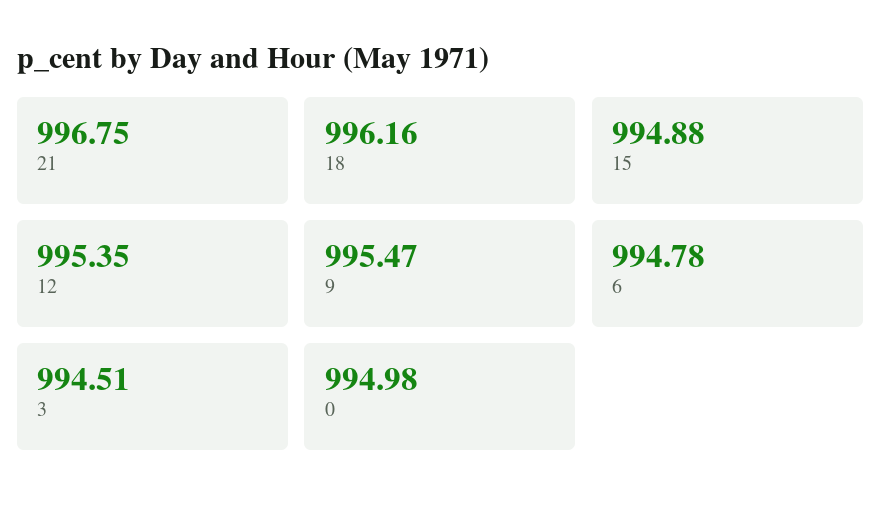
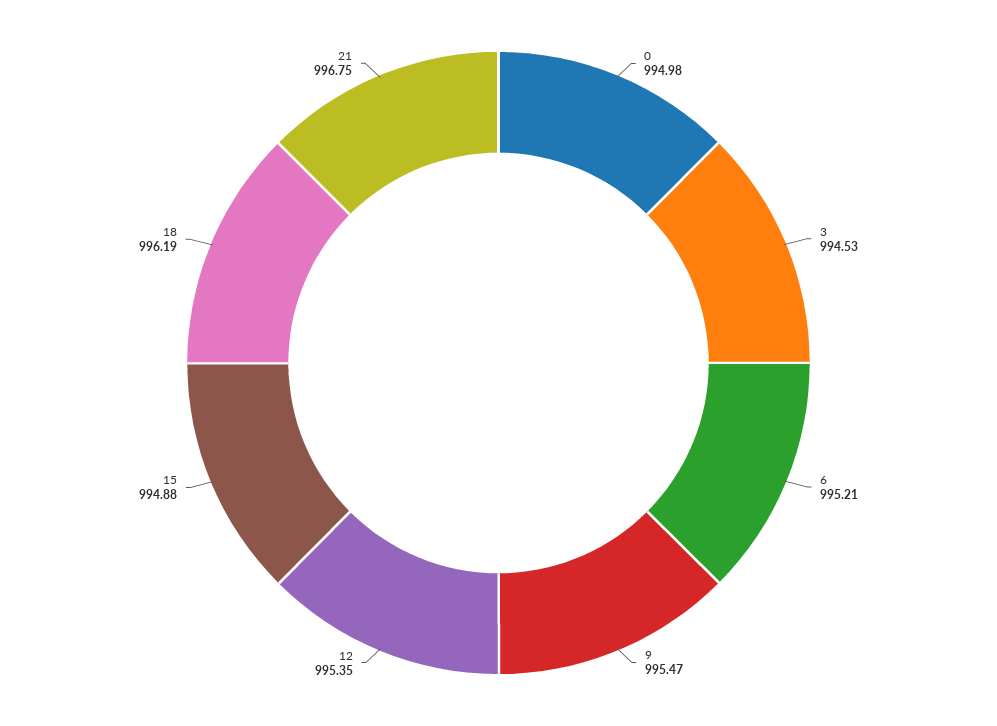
18: 996.16 -> 996.19
6: 994.78 -> 995.21
3: 994.51 -> 994.53

